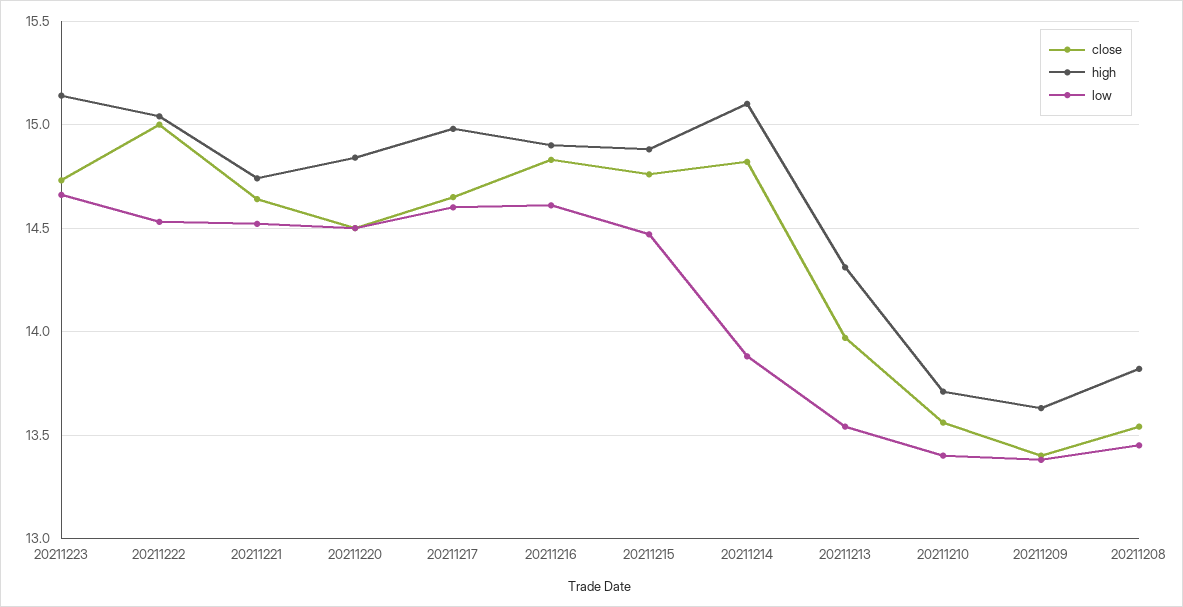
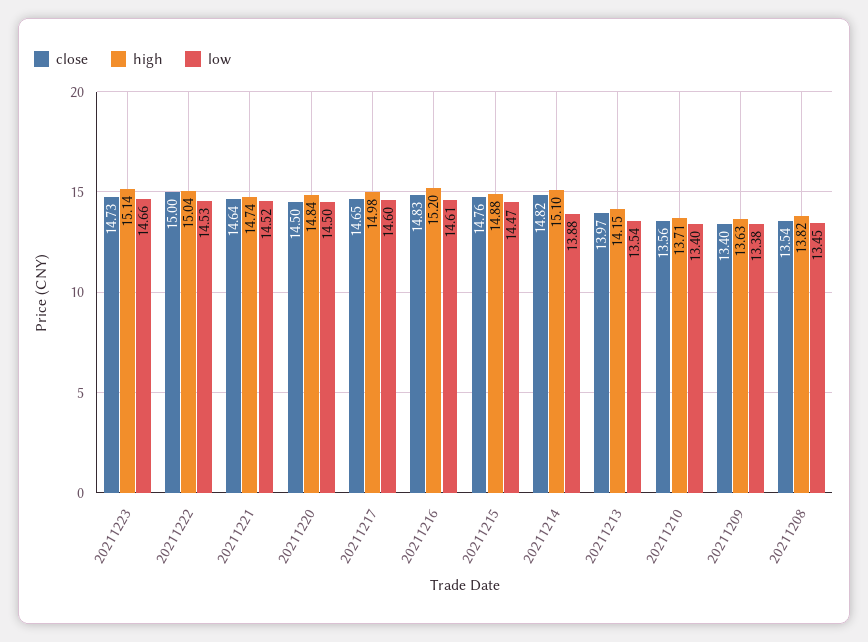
high, 20211216: 14.9 -> 15.2
high, 20211213: 14.3 -> 14.15

